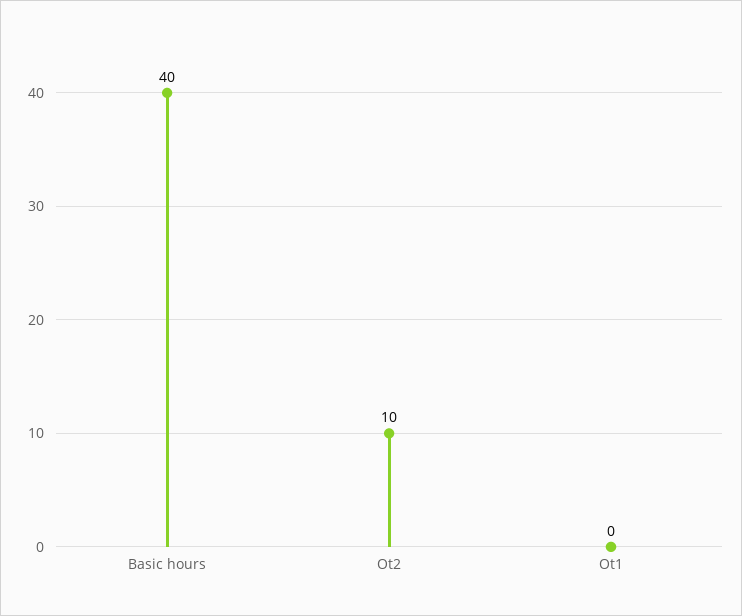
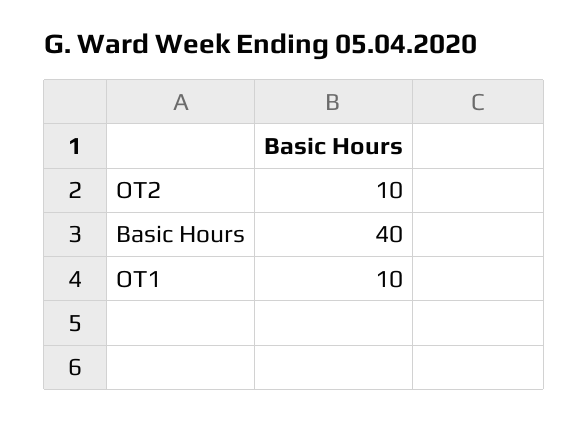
Ot1: 0 -> 10

